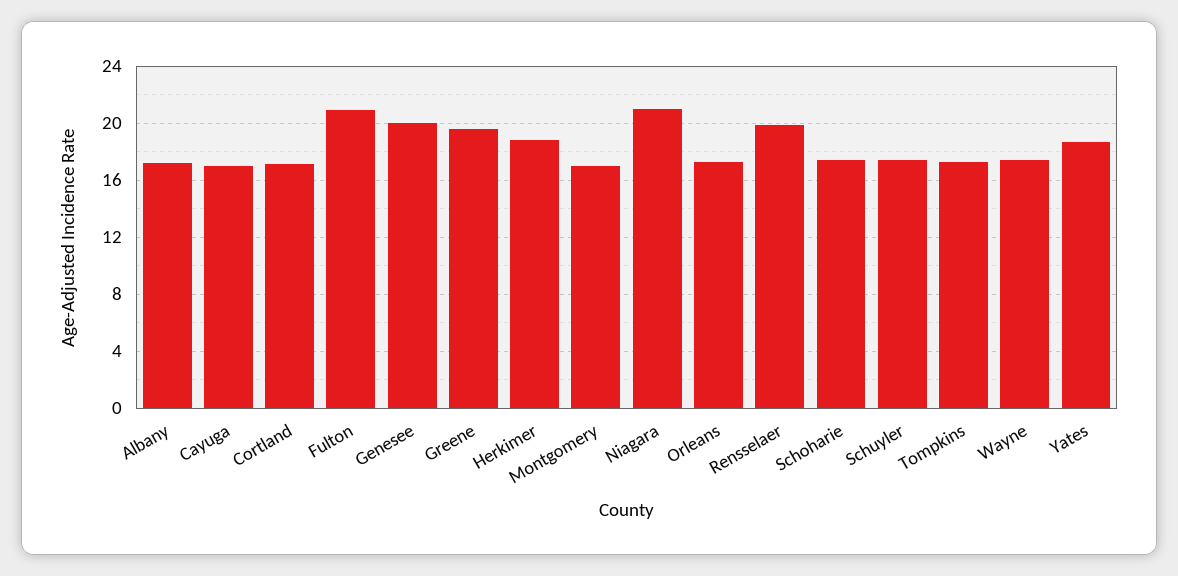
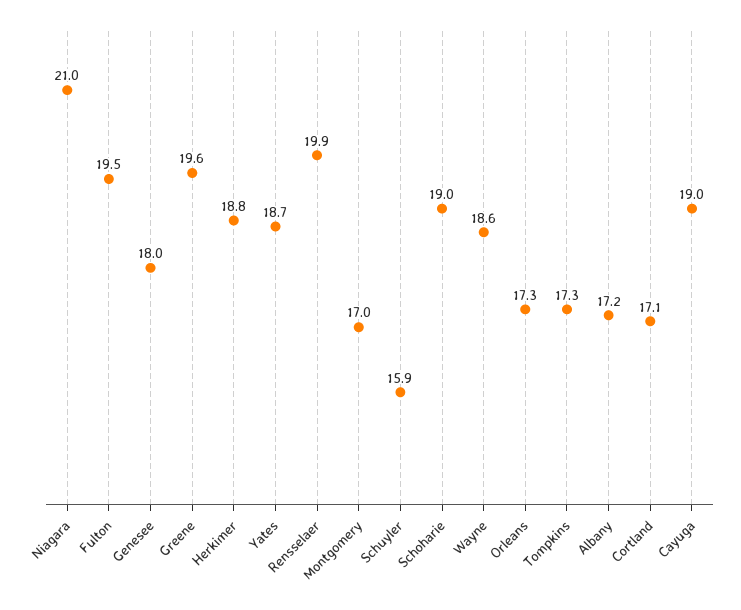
Cayuga: 17 -> 19
Fulton: 21 -> 19.5
Genesee: 20 -> 18
Schoharie: 17.5 -> 19
Schuyler: 17.5 -> 15.9
Wayne: 17.5 -> 18.6

